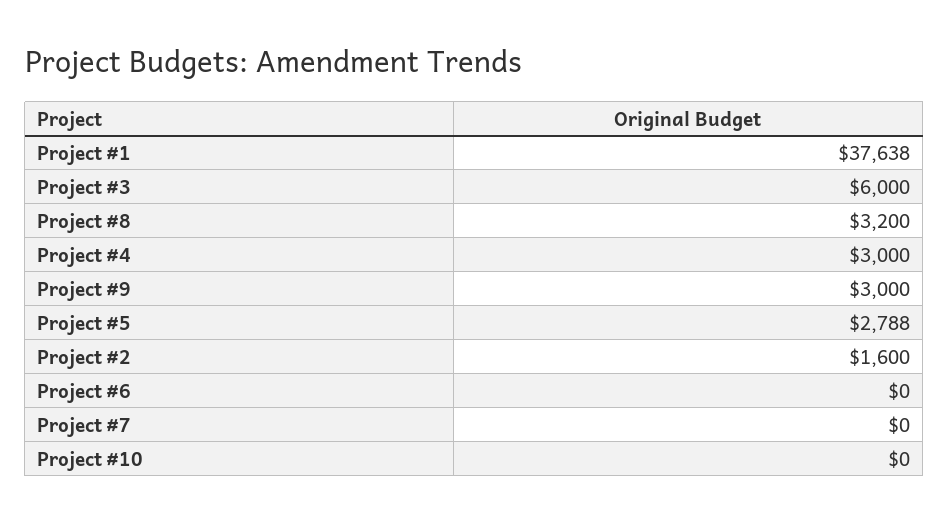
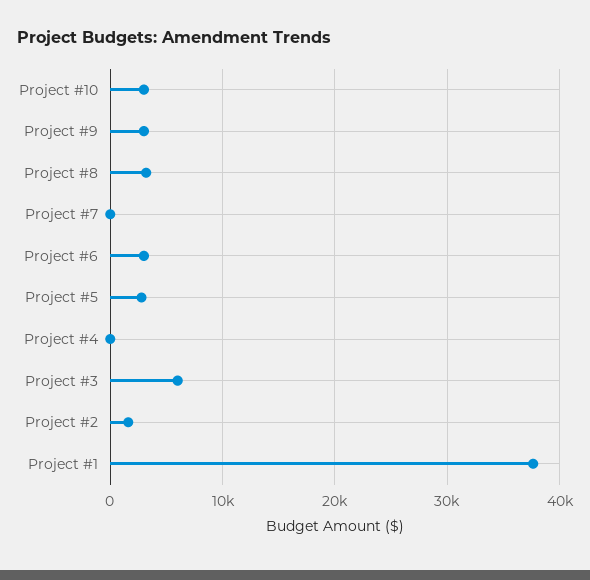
Project #4: 3000 -> 0
Project #6: 0 -> 3000
Project #10: 0 -> 3000

